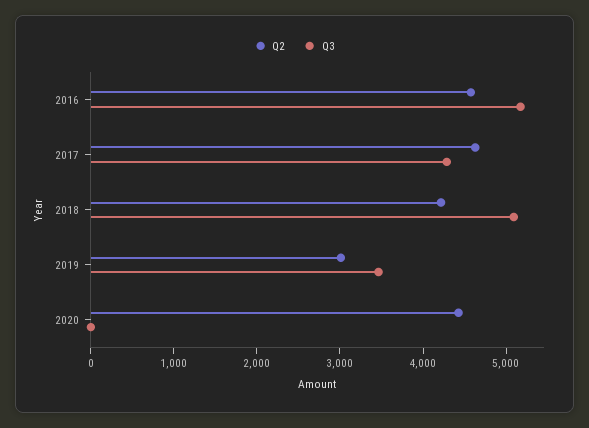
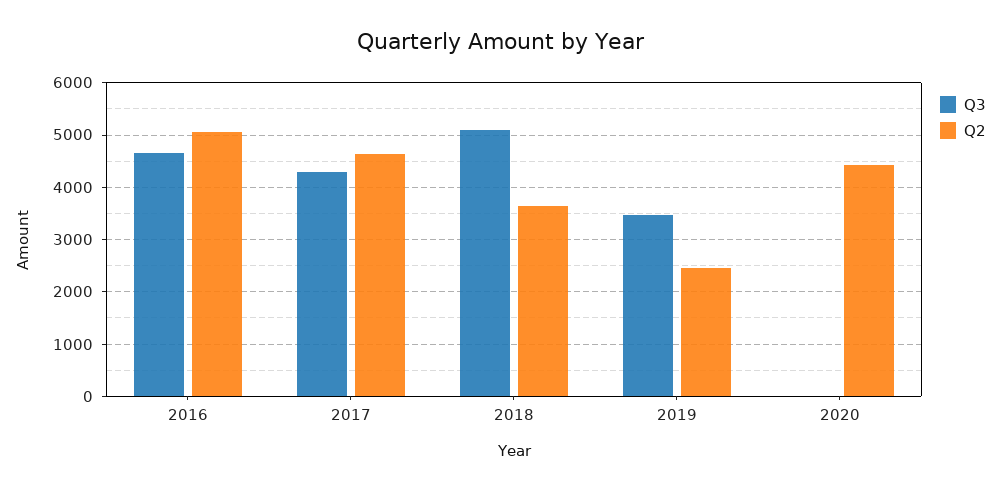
Q2, 2016: 4600 -> 5000
Q3, 2016: 5200 -> 4600
Q2, 2018: 4200 -> 3600
Q2, 2019: 3000 -> 2400

